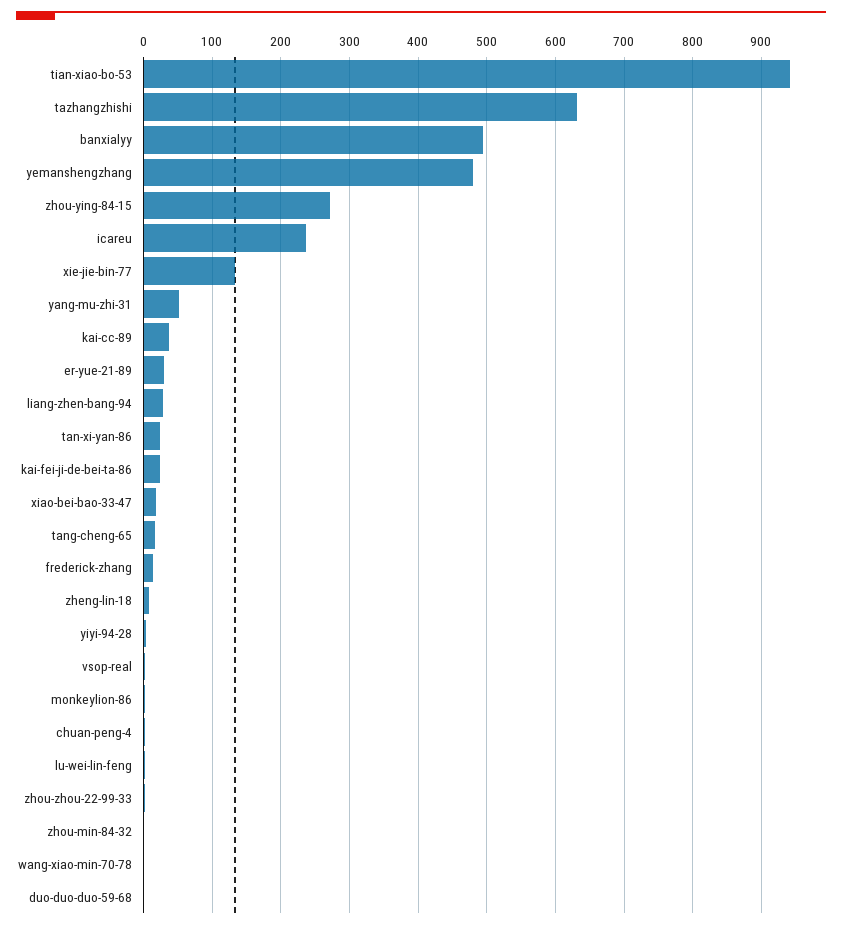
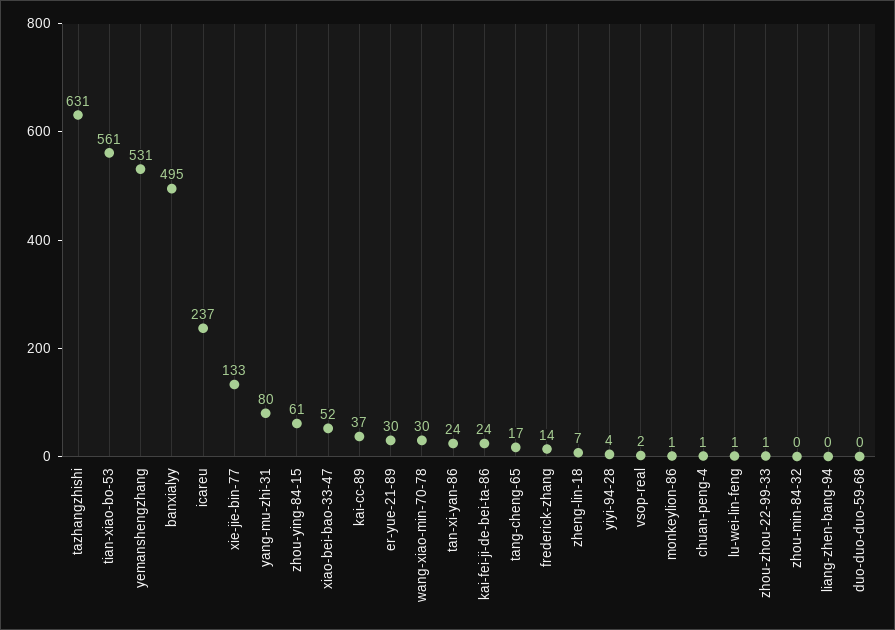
tian-xiao-bo-53: 940 -> 561
yemanshengzhang: 480 -> 531
zhou-ying-84-15: 270 -> 61
yang-mu-zhi-31: 50 -> 80
liang-zhen-bang-94: 30 -> 0
xiao-bei-bao-33-47: 20 -> 52
wang-xiao-min-70-78: 0 -> 30

